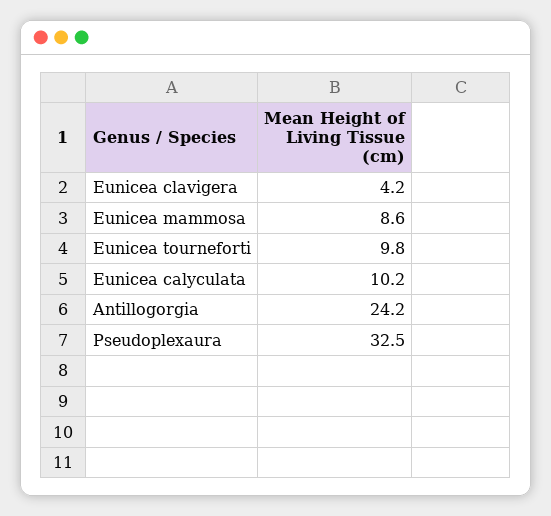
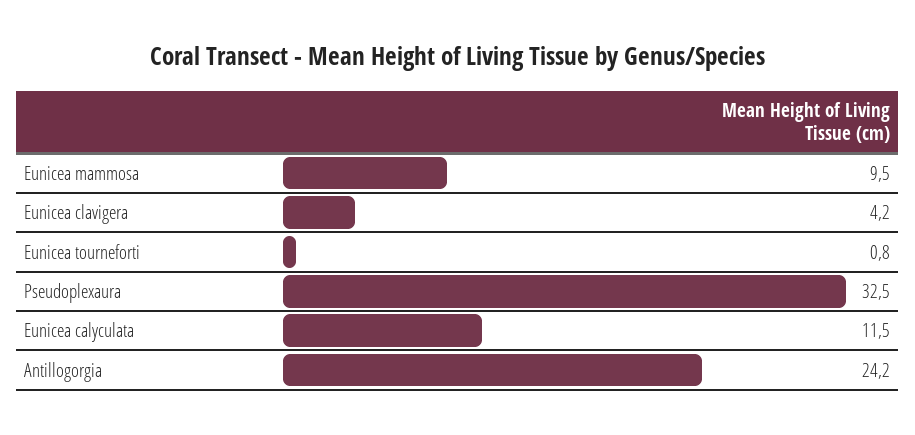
Eunicea mammosa: 8.6 -> 9.5
Eunicea tourneforti: 9.8 -> 0.8
Eunicea calyculata: 10.2 -> 11.5

